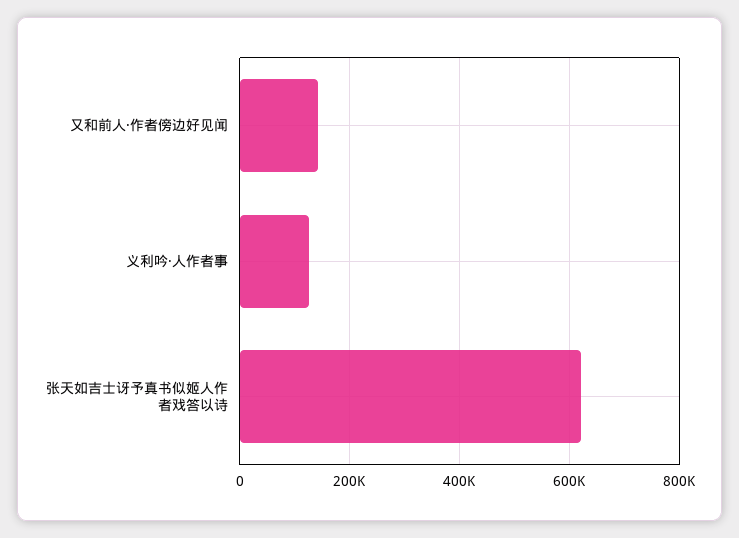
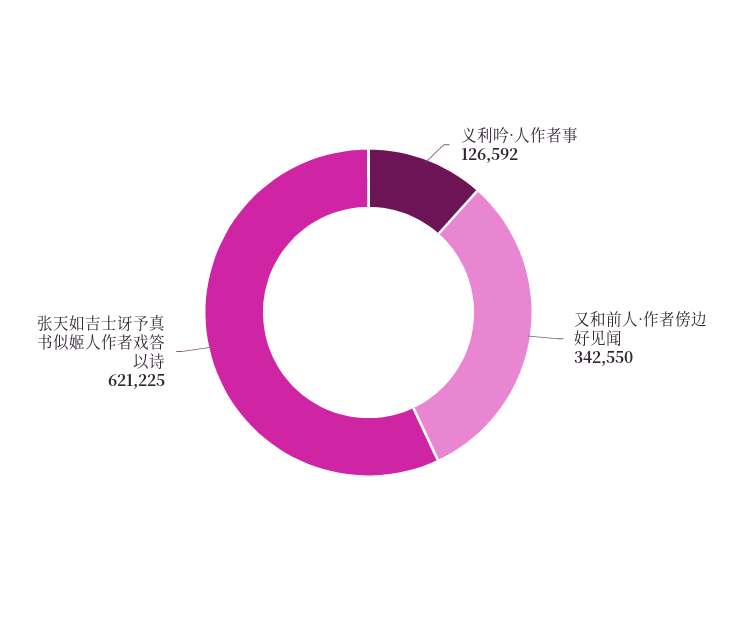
又和前人·作者傍边好见闻: 140000 -> 342550

